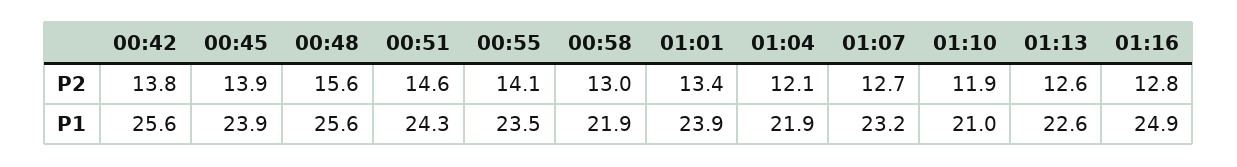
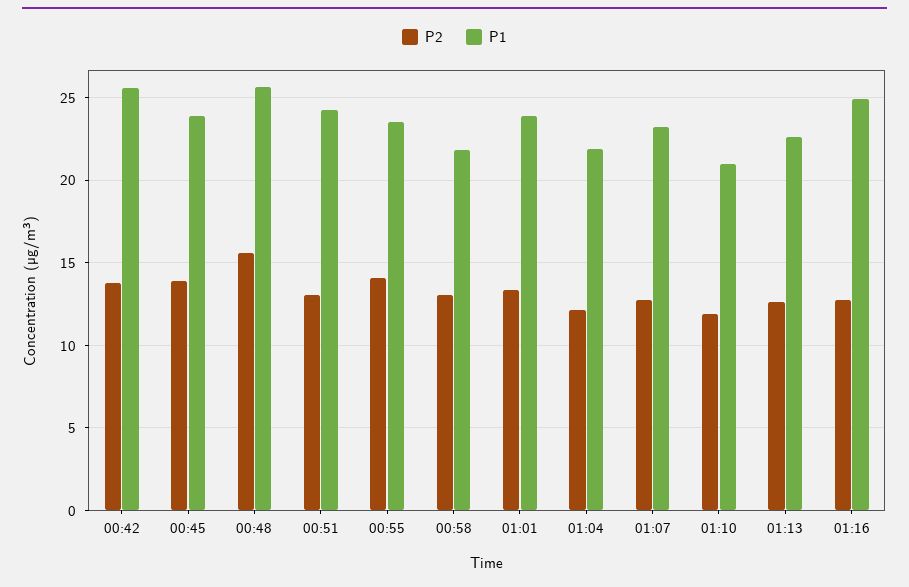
P2, 00:51: 14.6 -> 13

